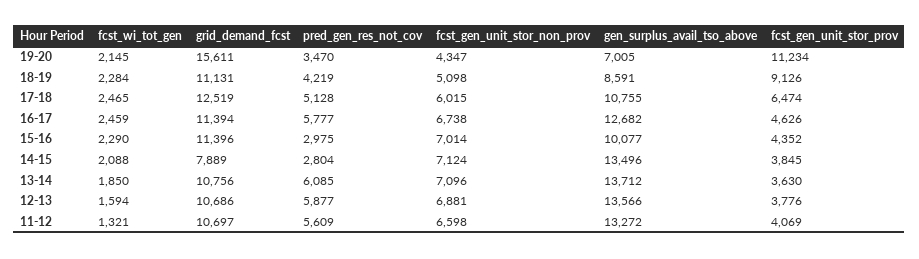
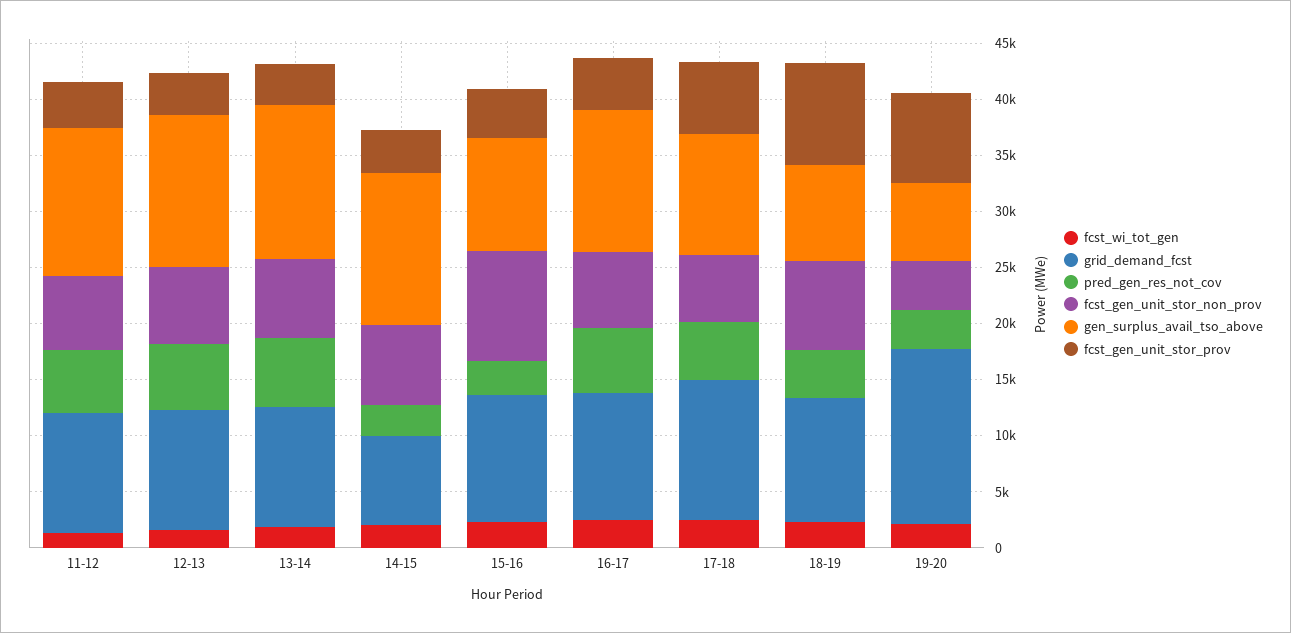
fcst_gen_unit_stor_prov, 19-20: 11234 -> 8000
fcst_gen_unit_stor_non_prov, 18-19: 5098 -> 8000
fcst_gen_unit_stor_non_prov, 15-16: 7014 -> 10000

